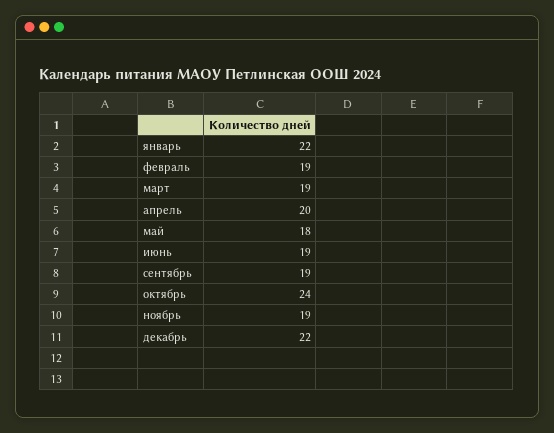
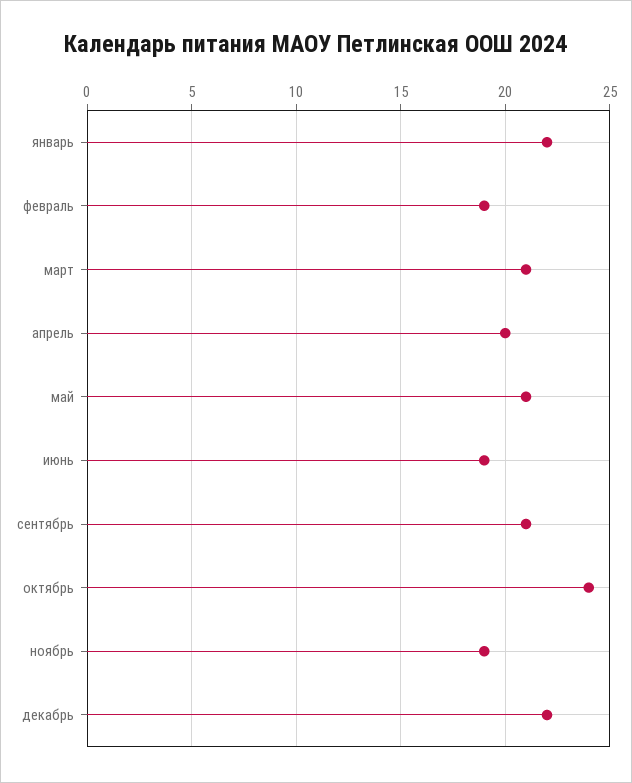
март: 19 -> 21
май: 18 -> 21
сентябрь: 19 -> 21

